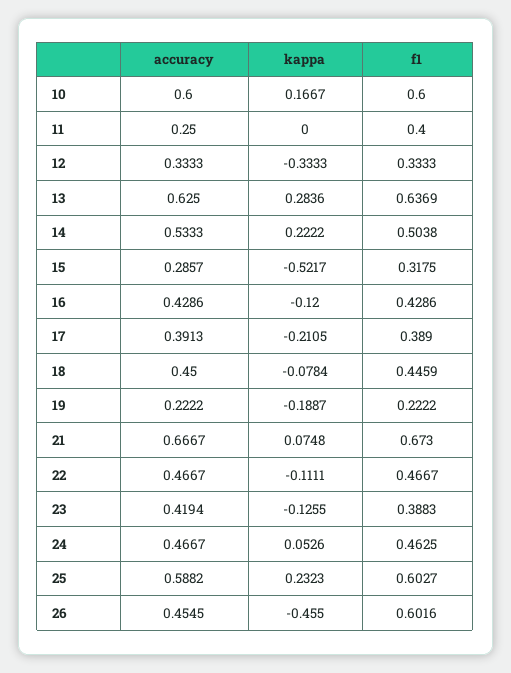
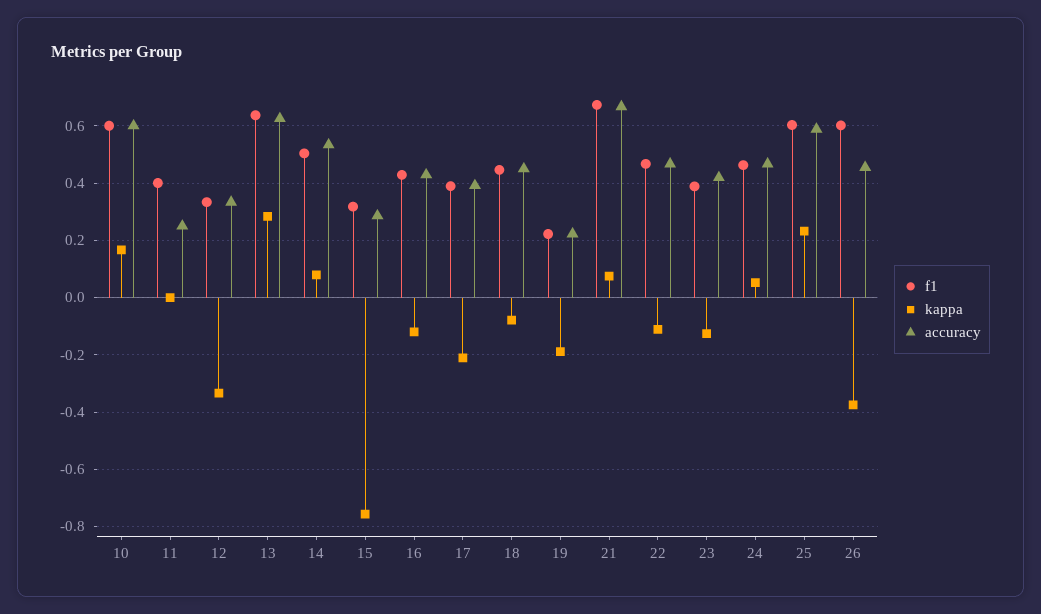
kappa, 14: 0.2222 -> 0.075
kappa, 15: -0.5217 -> -0.75
kappa, 26: -0.455 -> -0.375

